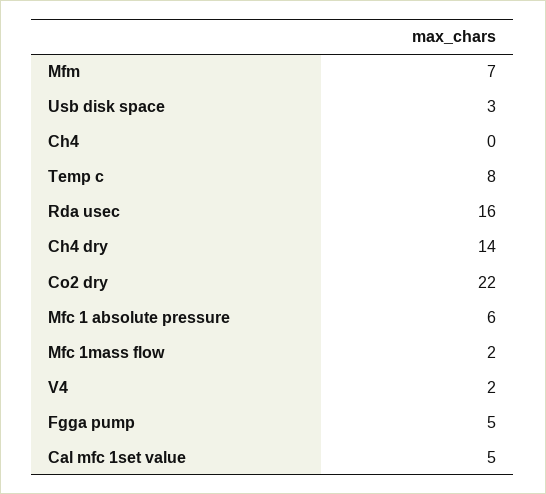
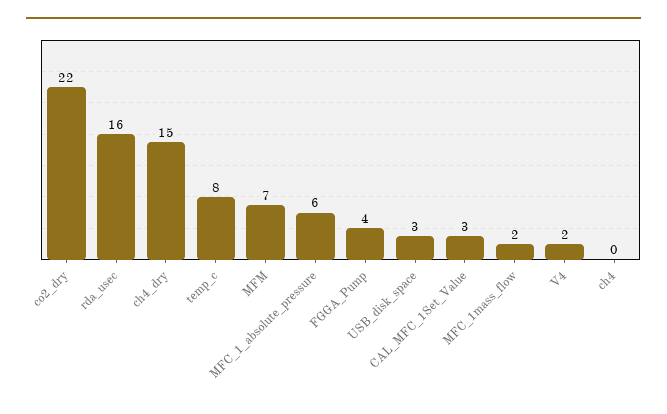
Ch4 dry: 14 -> 15
Fgga pump: 5 -> 4
Cal mfc 1set value: 5 -> 3

